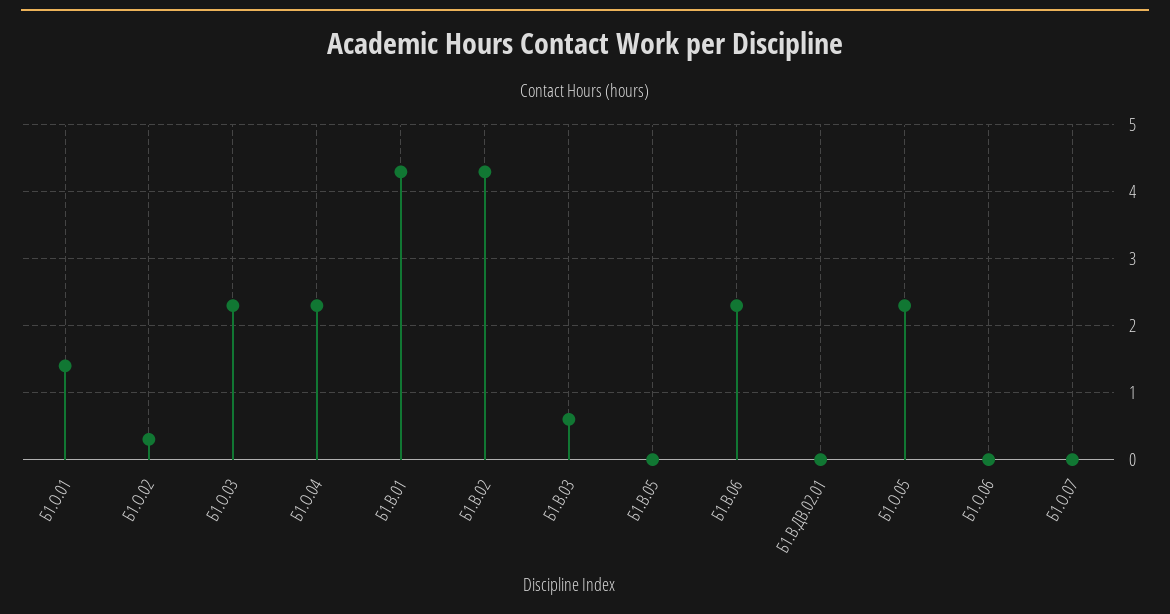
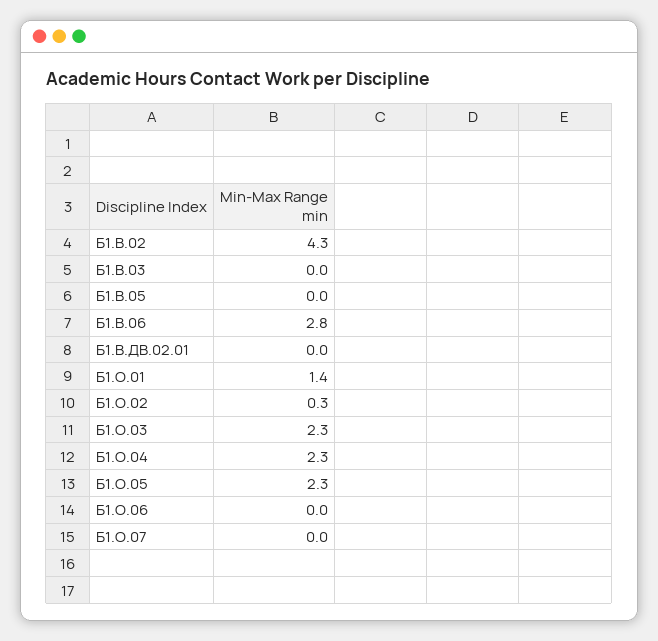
Б1.В.01: 4.3 -> none
Б1.В.03: 0.6 -> 0
Б1.В.06: 2.3 -> 2.8

